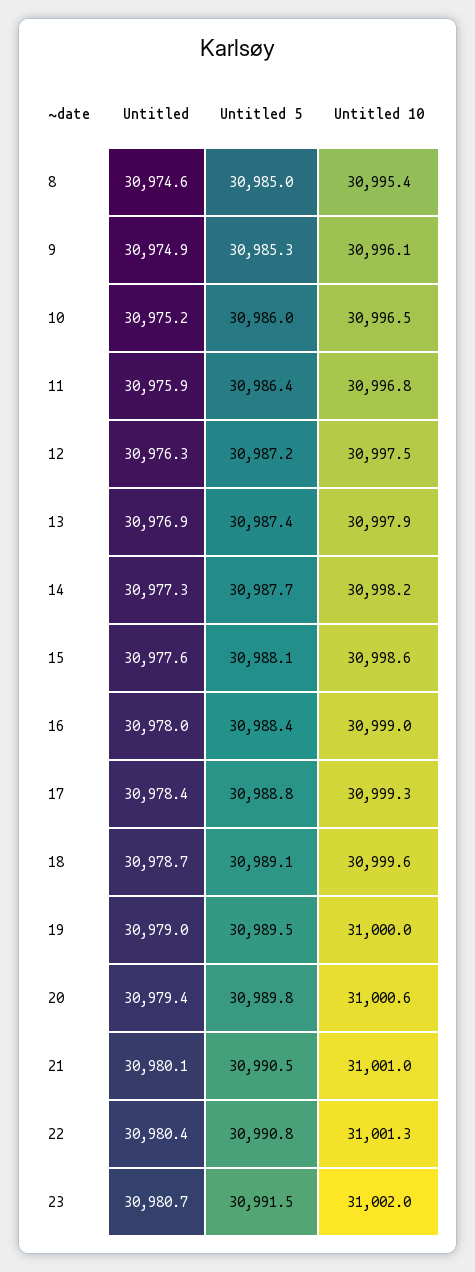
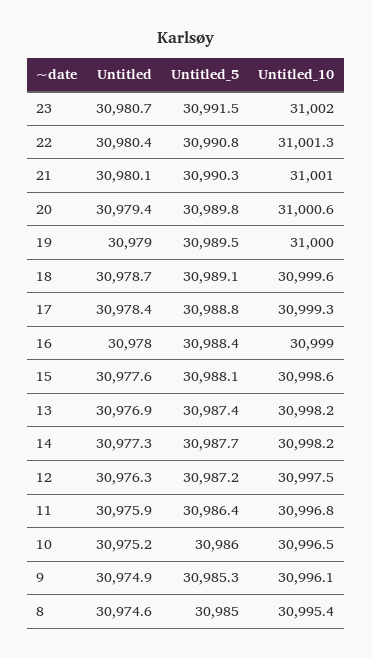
Untitled 10, 13: 30997.9 -> 30998.2
Untitled 5, 21: 30990.5 -> 30990.3

